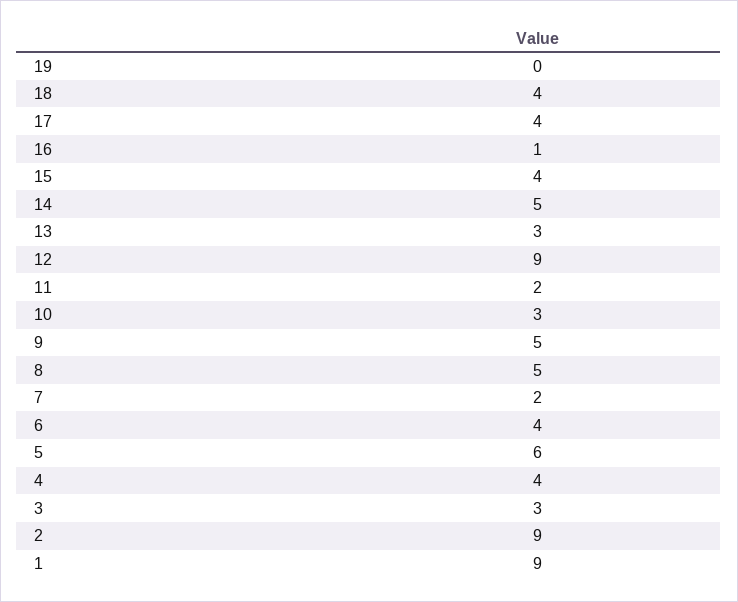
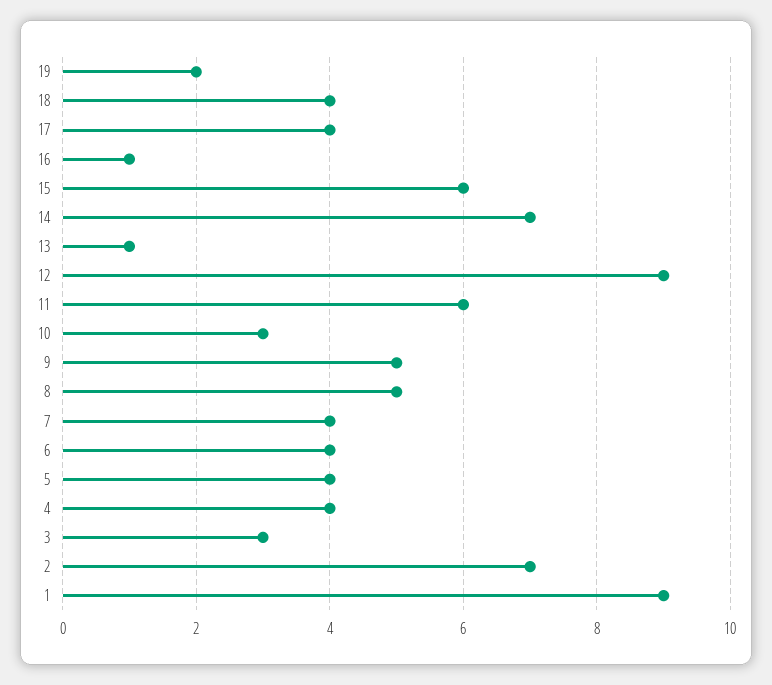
19: 0 -> 2
15: 4 -> 6
14: 5 -> 7
13: 3 -> 1
11: 2 -> 6
7: 2 -> 4
5: 6 -> 4
2: 9 -> 7

